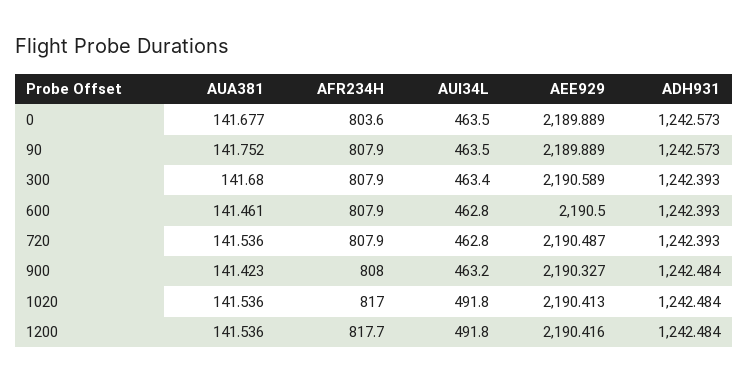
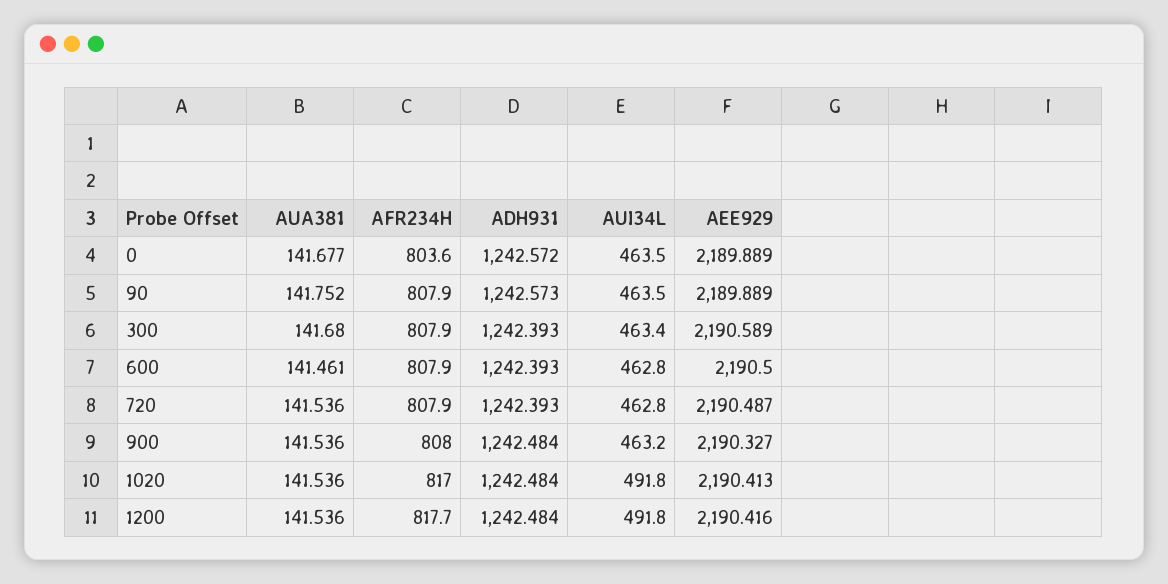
ADH931, 0: 1242.573 -> 1242.572
AUA381, 900: 141.423 -> 141.536

